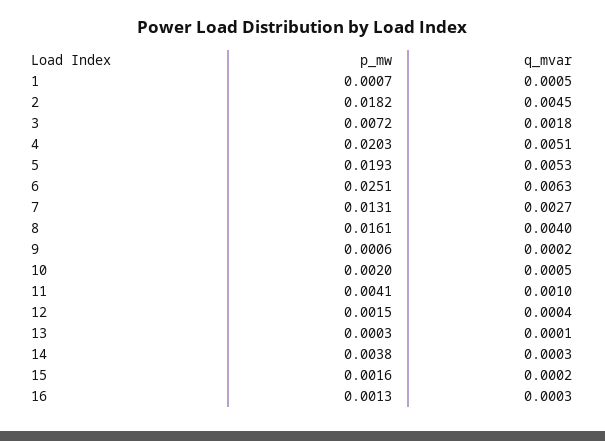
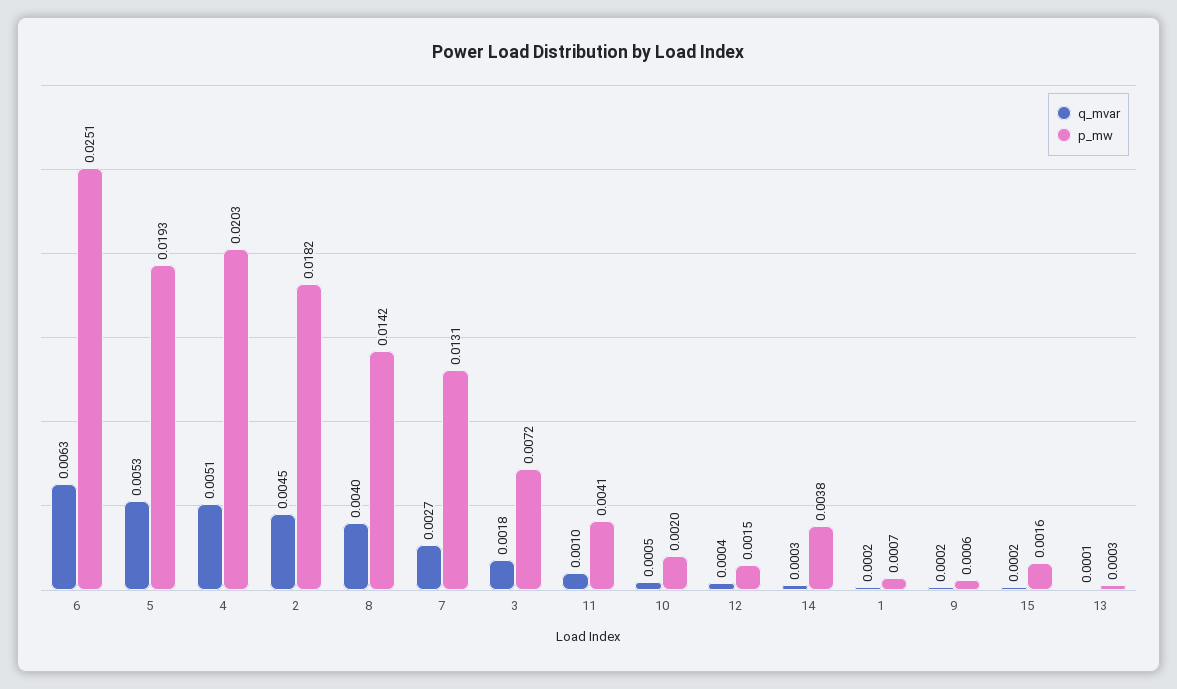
q_mvar, 1: 0.0005 -> 0.0002
p_mw, 8: 0.0161 -> 0.0142
p_mw, 16: 0.0013 -> none
q_mvar, 16: 0.0003 -> none

